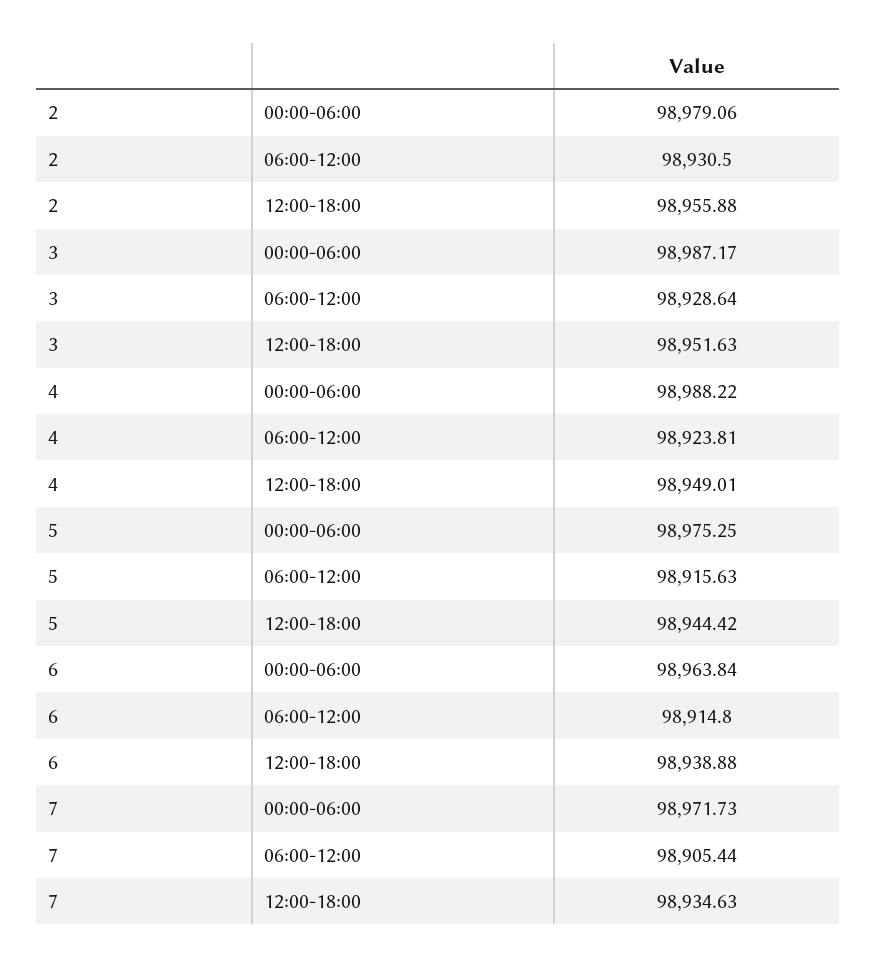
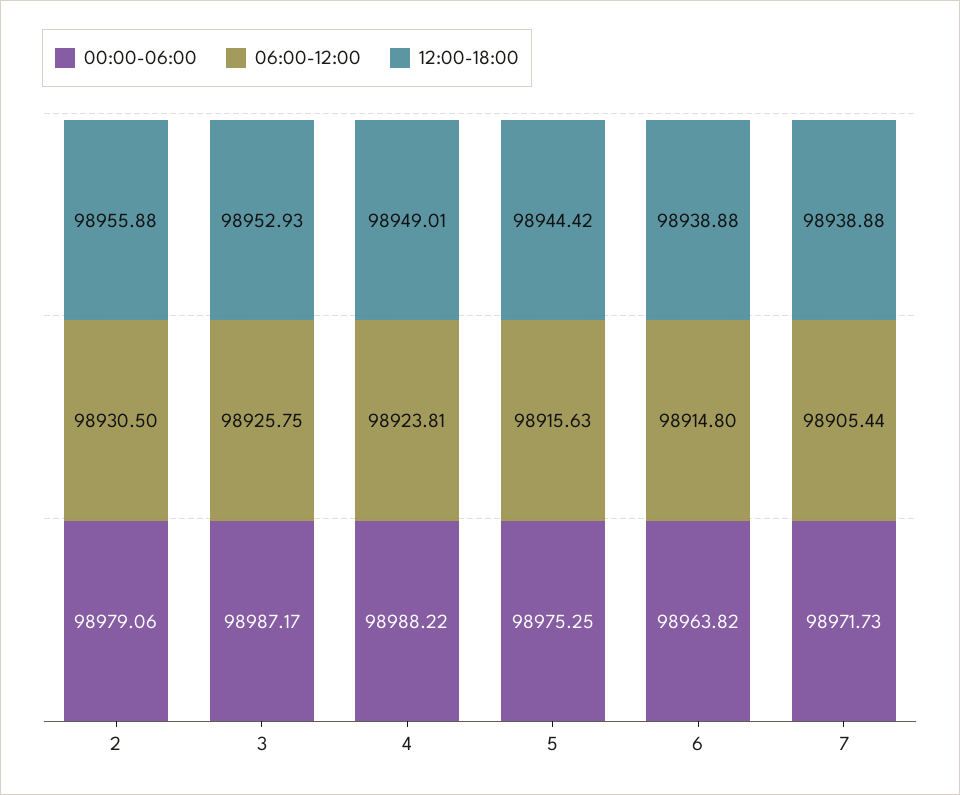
06:00-12:00, 3: 98928.64 -> 98925.75
12:00-18:00, 3: 98951.63 -> 98952.93
00:00-06:00, 6: 98963.84 -> 98963.82
12:00-18:00, 7: 98934.63 -> 98938.88

